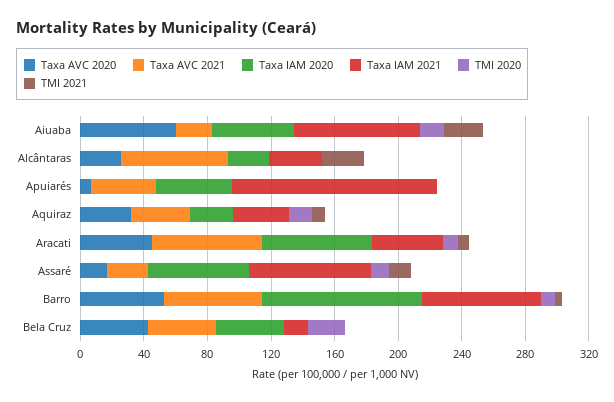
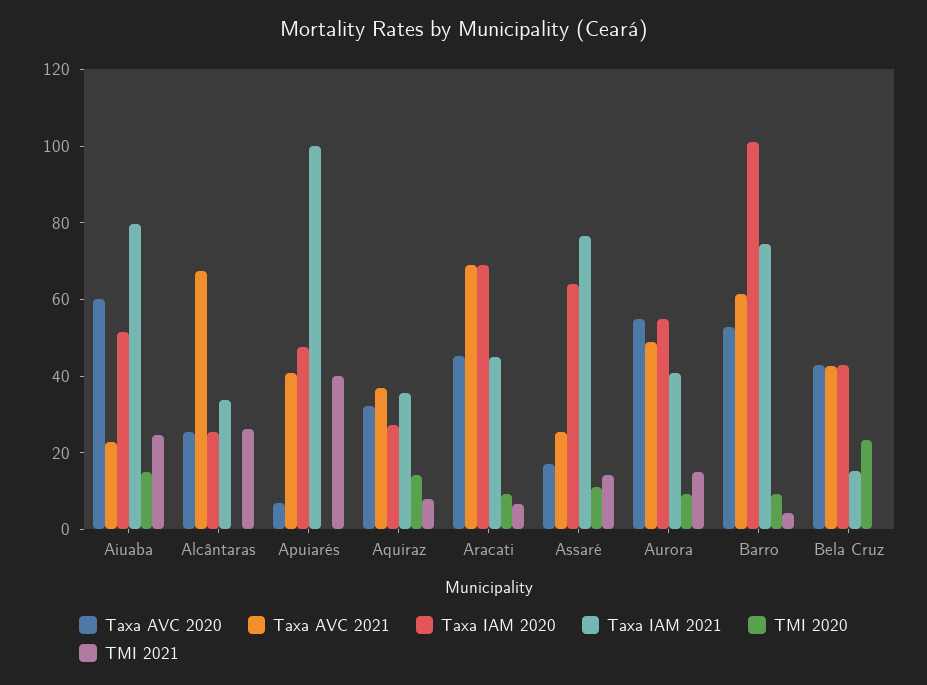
Taxa IAM 2021, Apuiarés: 130 -> 100
TMI 2021, Apuiarés: 0 -> 40
Taxa AVC 2020, Aurora: none -> 55
Taxa AVC 2021, Aurora: none -> 50
Taxa IAM 2020, Aurora: none -> 55
Taxa IAM 2021, Aurora: none -> 40
TMI 2020, Aurora: none -> 10
TMI 2021, Aurora: none -> 15

